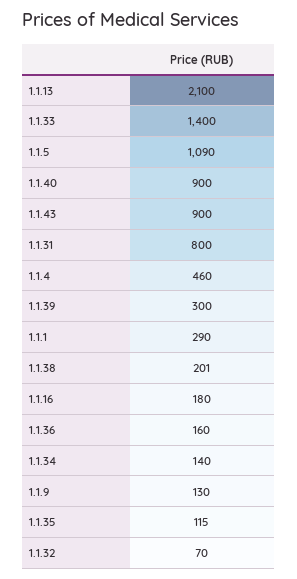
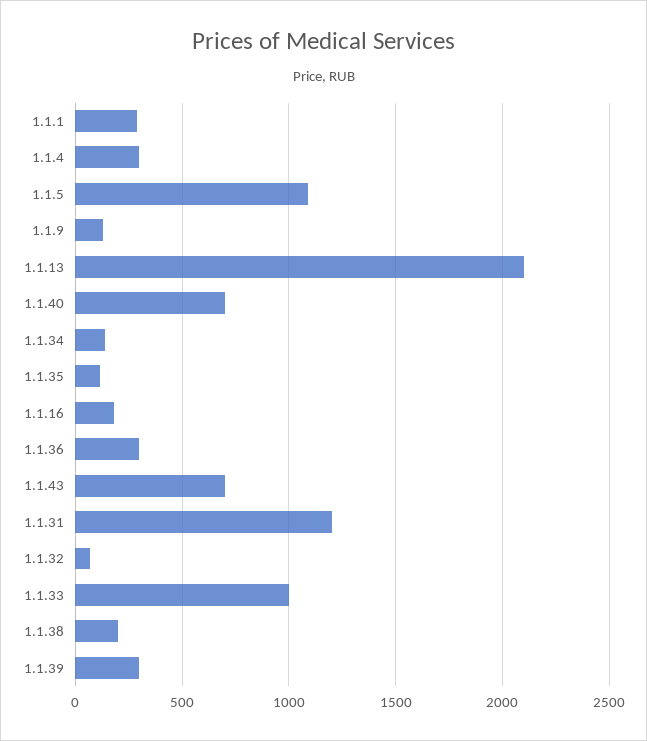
1.1.33: 1400 -> 1000
1.1.40: 900 -> 700
1.1.43: 900 -> 700
1.1.31: 800 -> 1200
1.1.4: 460 -> 300
1.1.36: 160 -> 300

